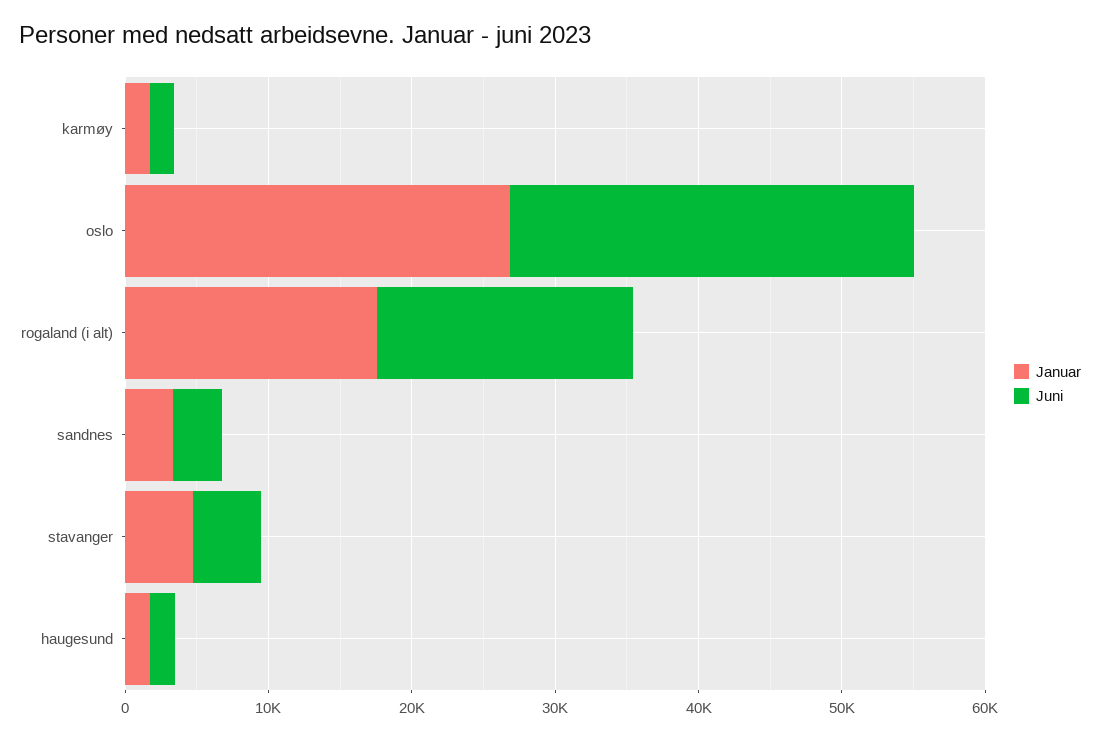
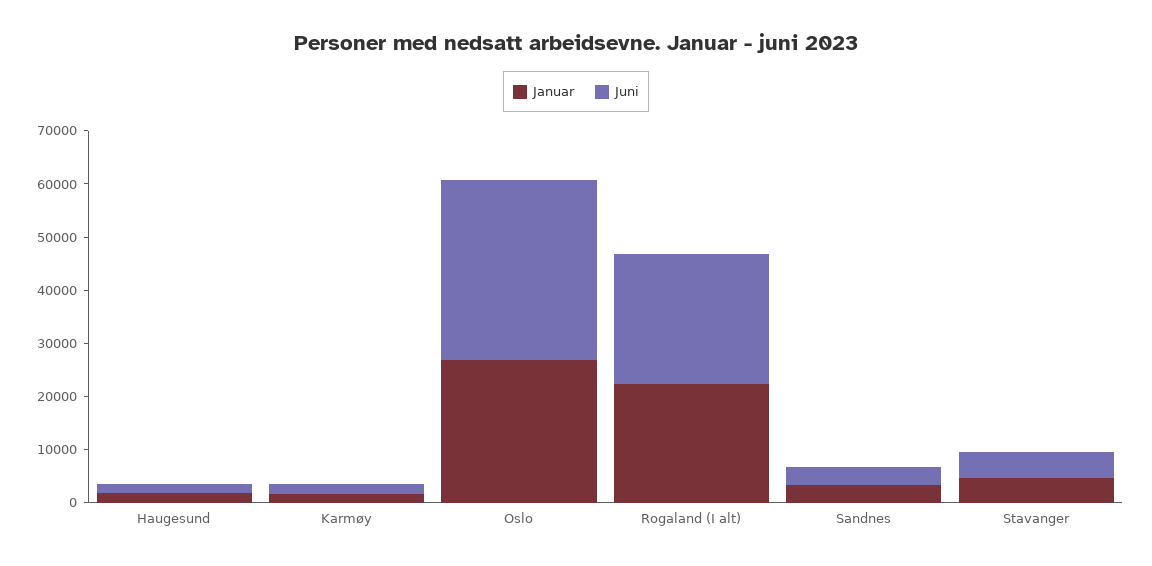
Juni, oslo: 28000 -> 34000
Januar, rogaland (i alt): 18000 -> 22000
Juni, rogaland (i alt): 18000 -> 24000

